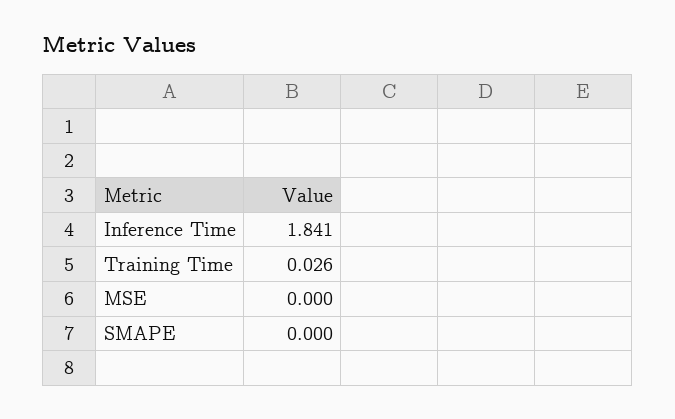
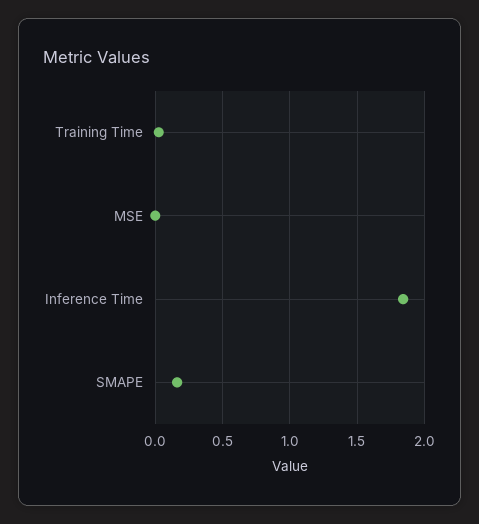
SMAPE: 0 -> 0.15

